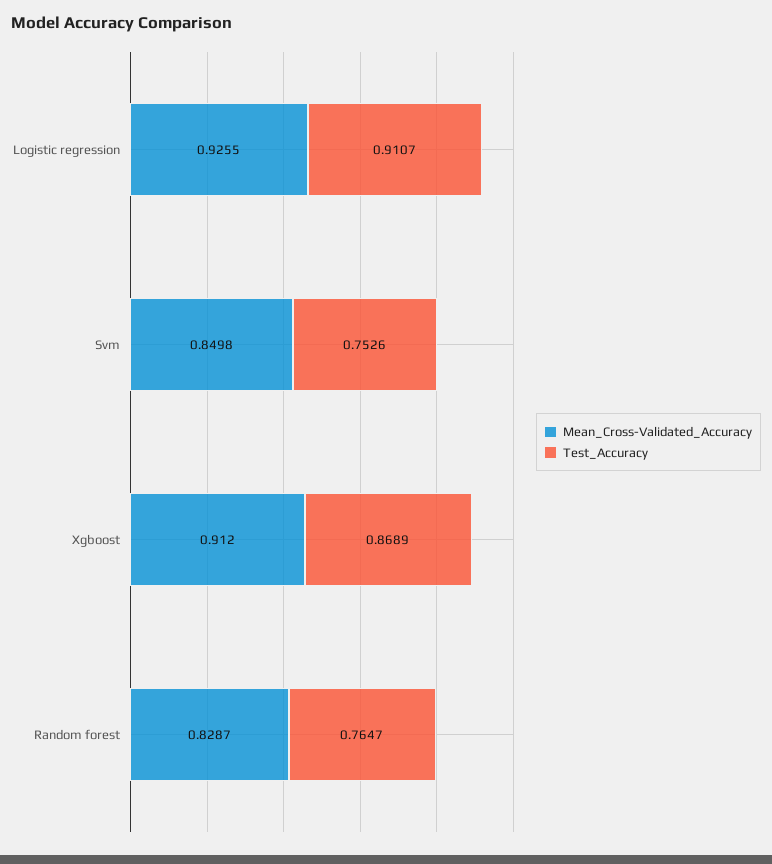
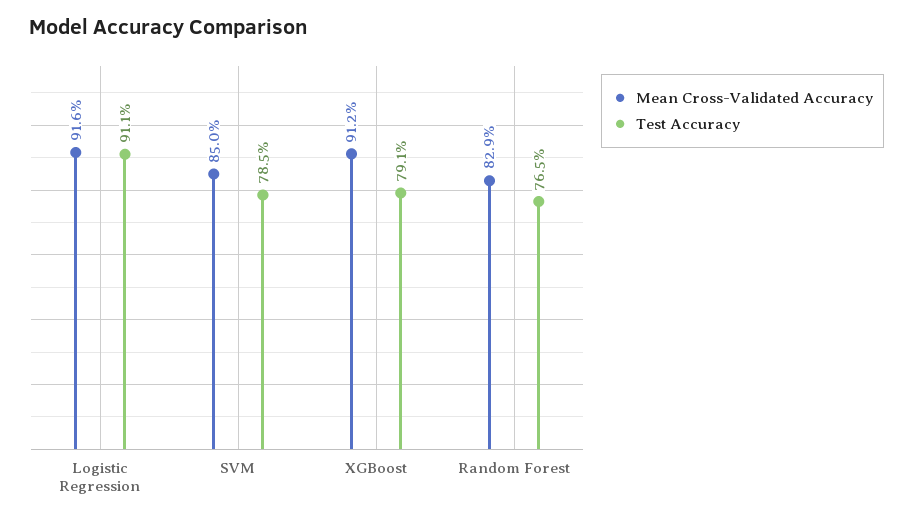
Mean_Cross-Validated_Accuracy, Logistic regression: 0.9255 -> 0.916
Test_Accuracy, Svm: 0.7526 -> 0.785
Test_Accuracy, Xgboost: 0.8689 -> 0.791

